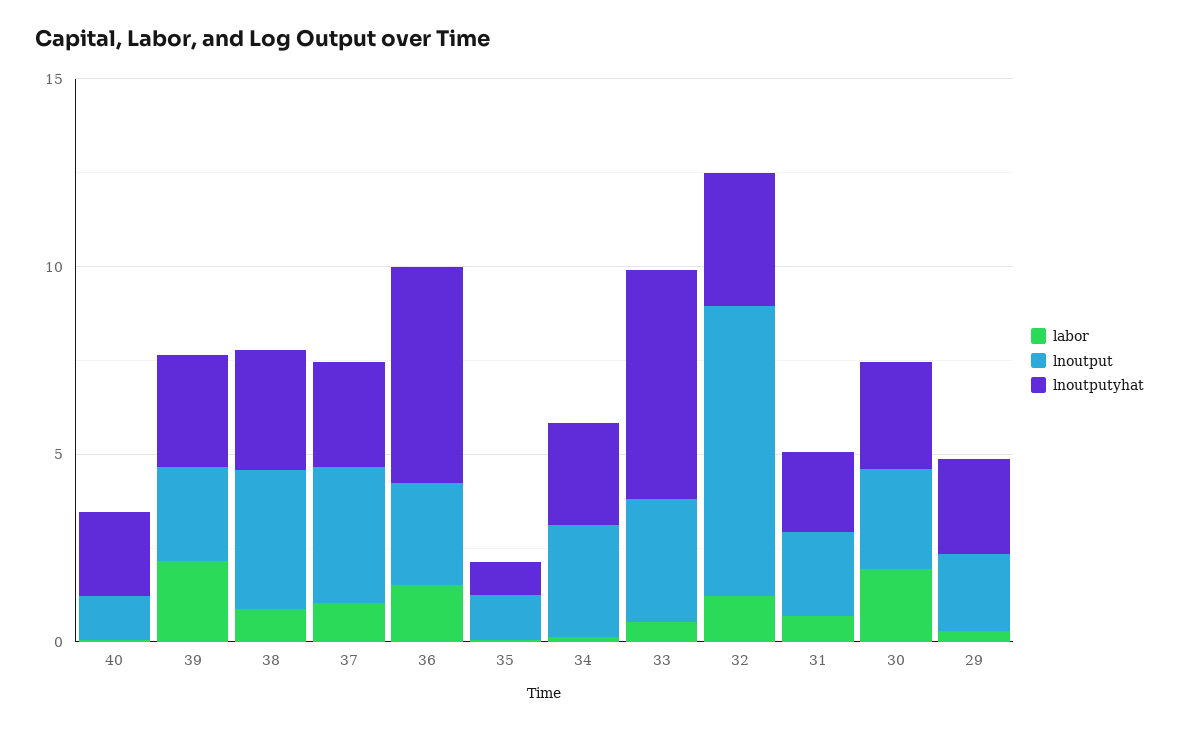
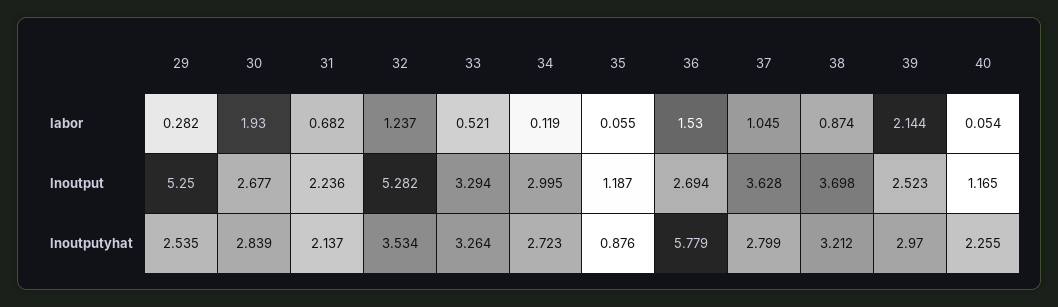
lnoutputyhat, 33: 6 -> 3.264
lnoutput, 32: 8 -> 5.282
lnoutput, 29: 2 -> 5.25

